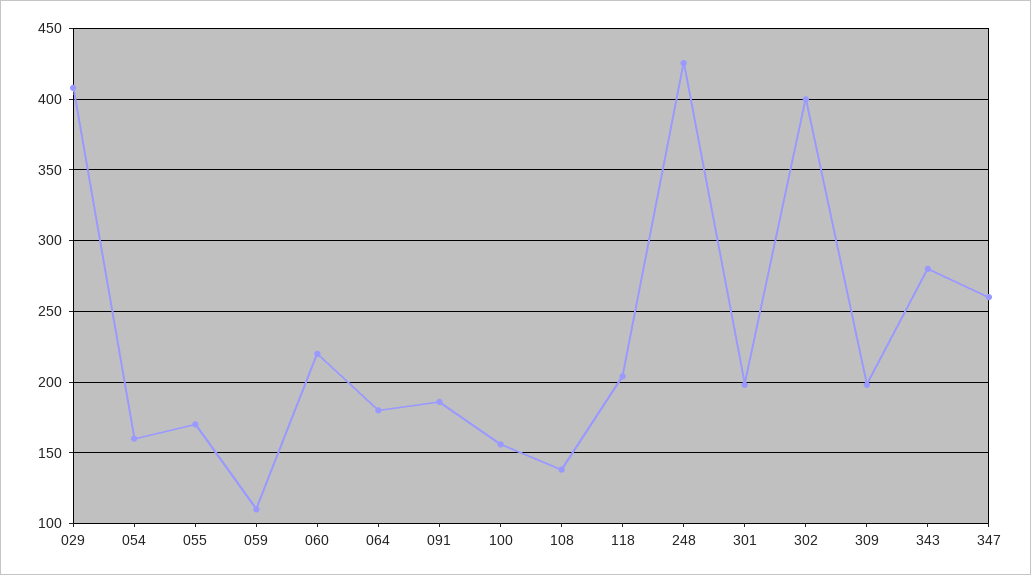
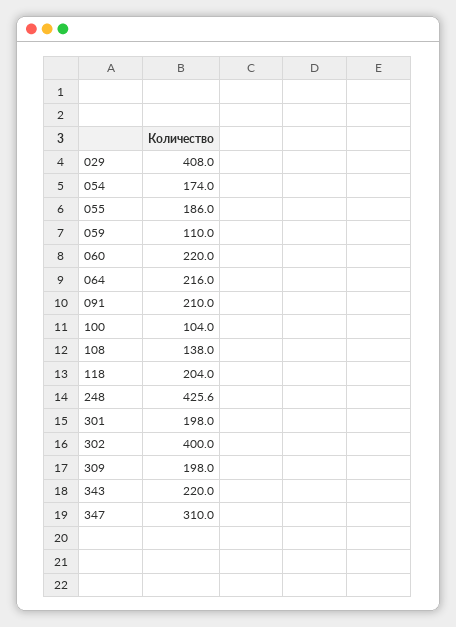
054: 160 -> 174
055: 170 -> 186
064: 180 -> 216
091: 185 -> 210
100: 155 -> 104
343: 280 -> 220
347: 260 -> 310

